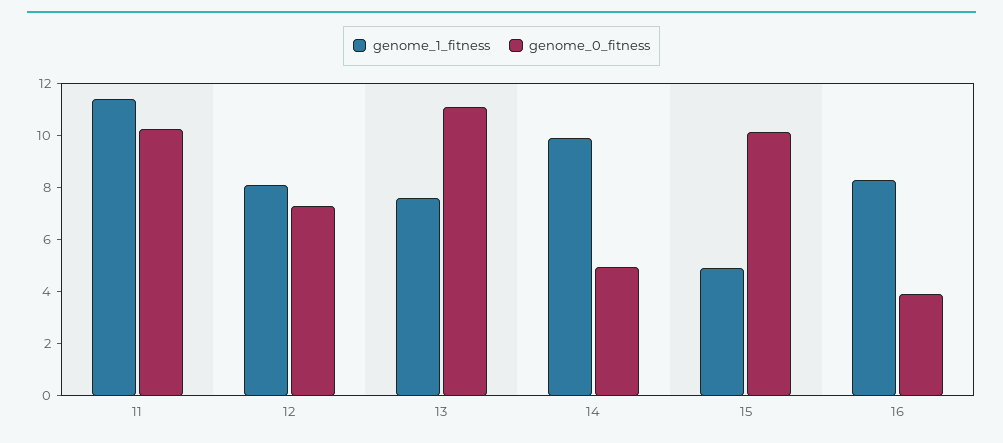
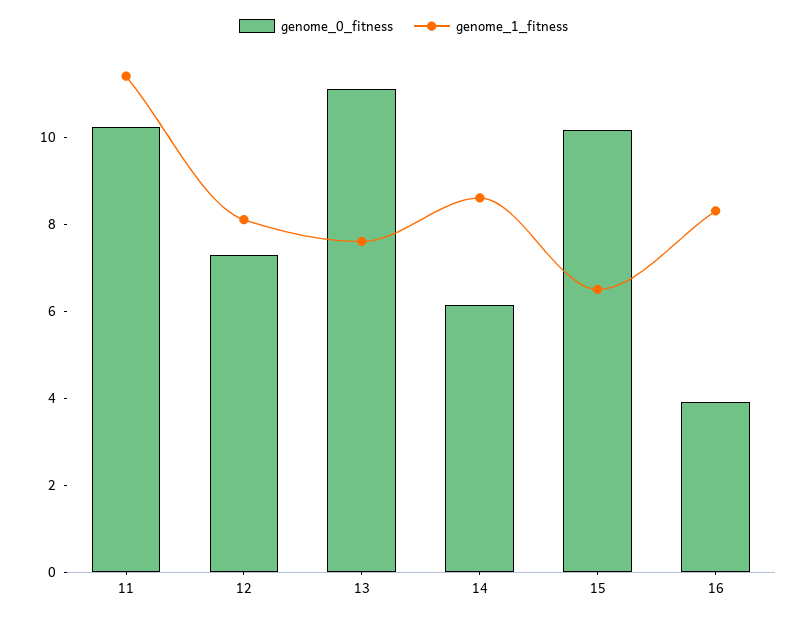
genome_1_fitness, 14: 10 -> 8.5
genome_0_fitness, 14: 5 -> 6
genome_1_fitness, 15: 5 -> 6.5

